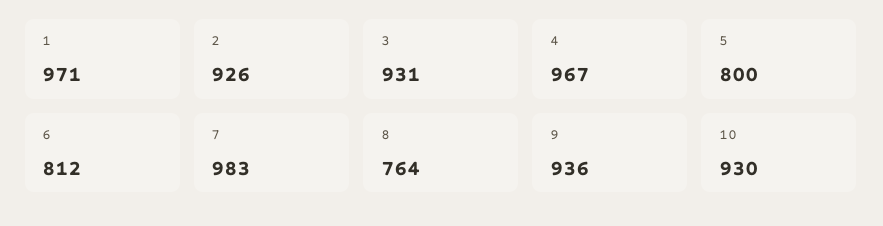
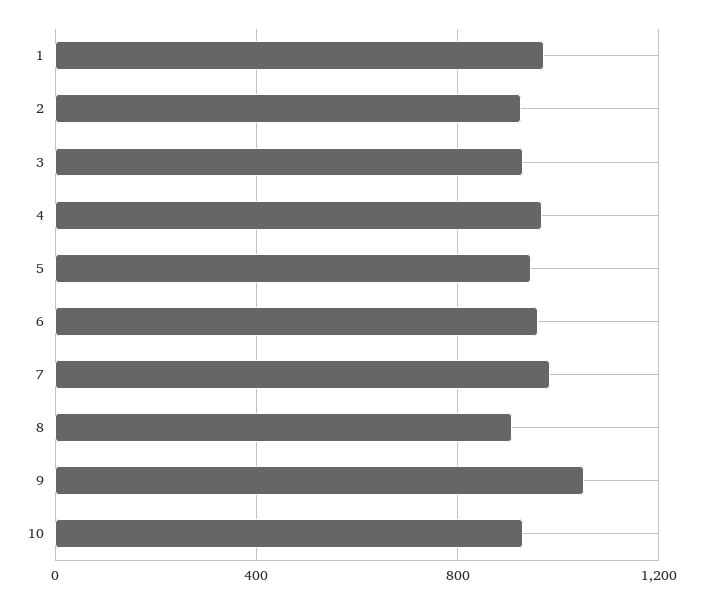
5: 800 -> 950
6: 812 -> 950
8: 764 -> 900
9: 936 -> 1050

